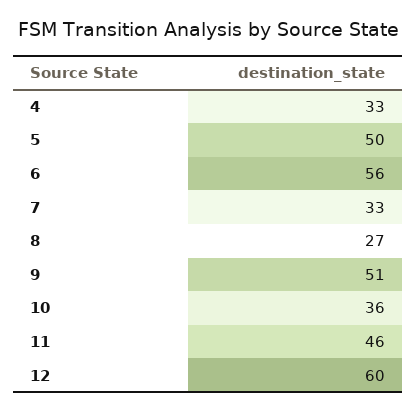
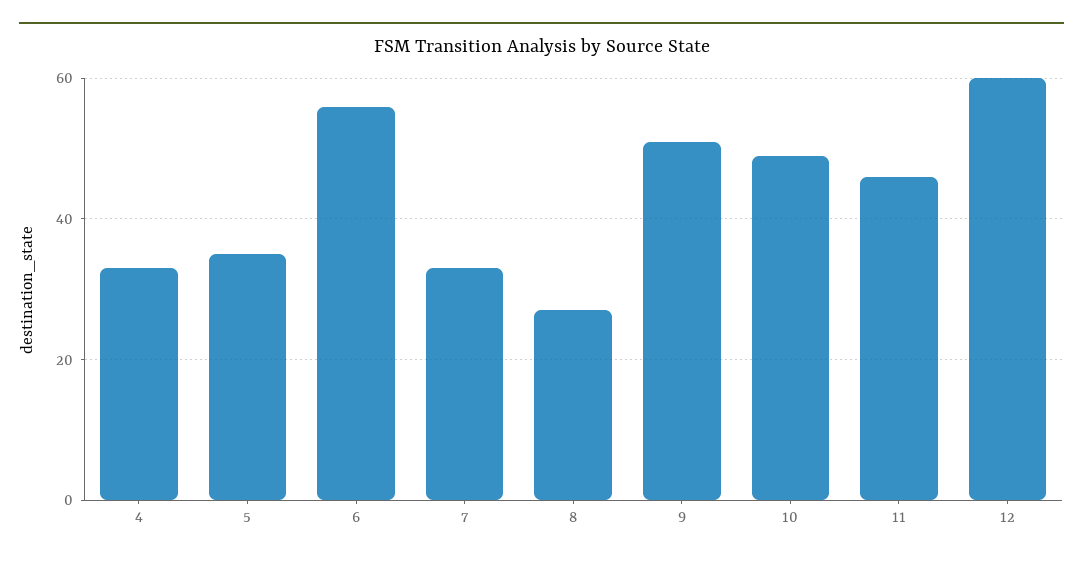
5: 50 -> 35
10: 36 -> 50

